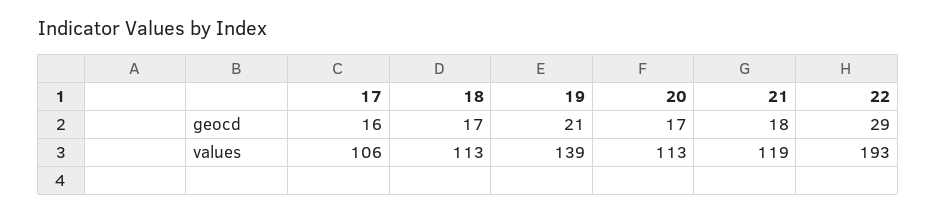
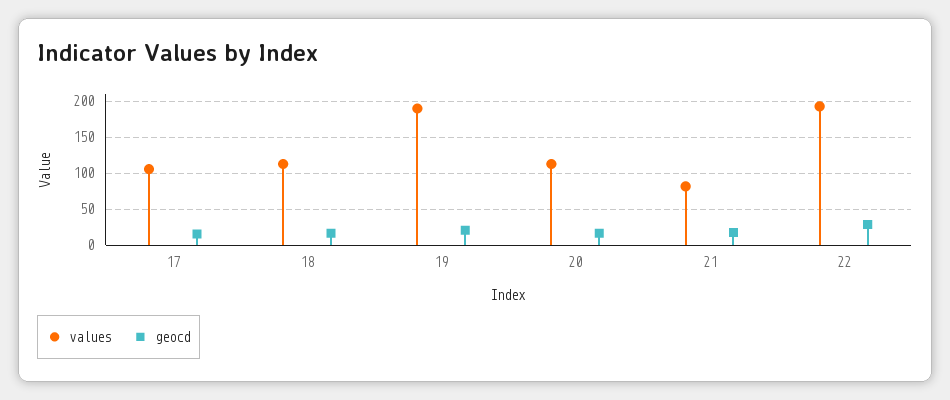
values, 19: 139 -> 190
values, 21: 119 -> 80

